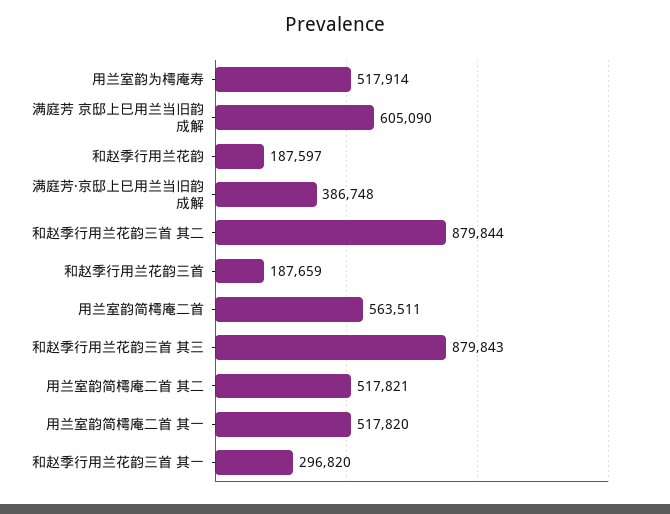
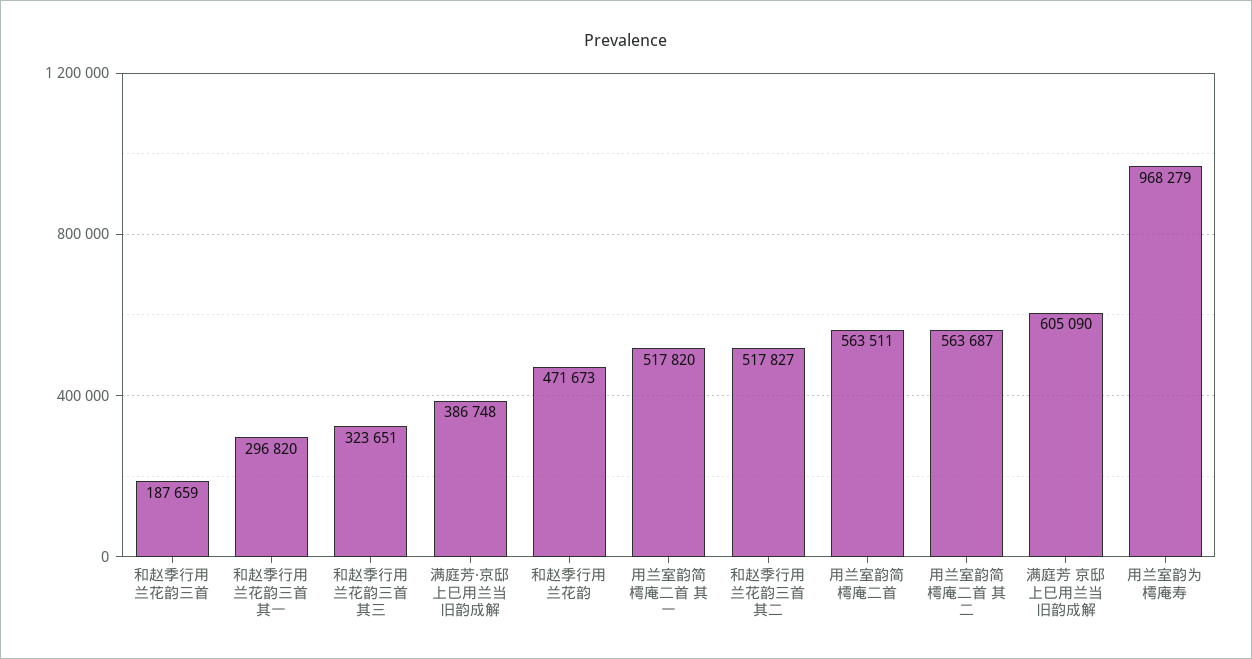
用兰室韵为樗庵寿: 517914 -> 968279
和赵季行用兰花韵: 187597 -> 471673
和赵季行用兰花韵三首 其二: 879844 -> 517827
和赵季行用兰花韵三首 其三: 879843 -> 323651
用兰室韵简樗庵二首 其二: 517821 -> 563687

